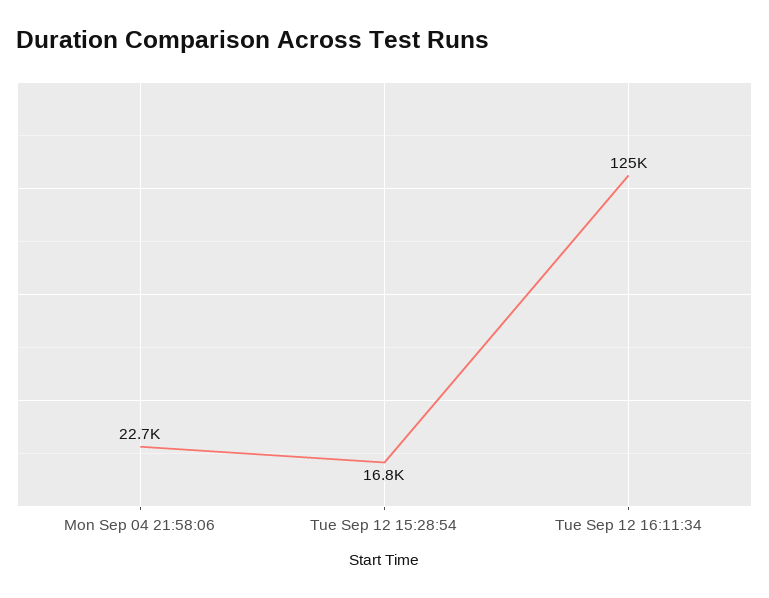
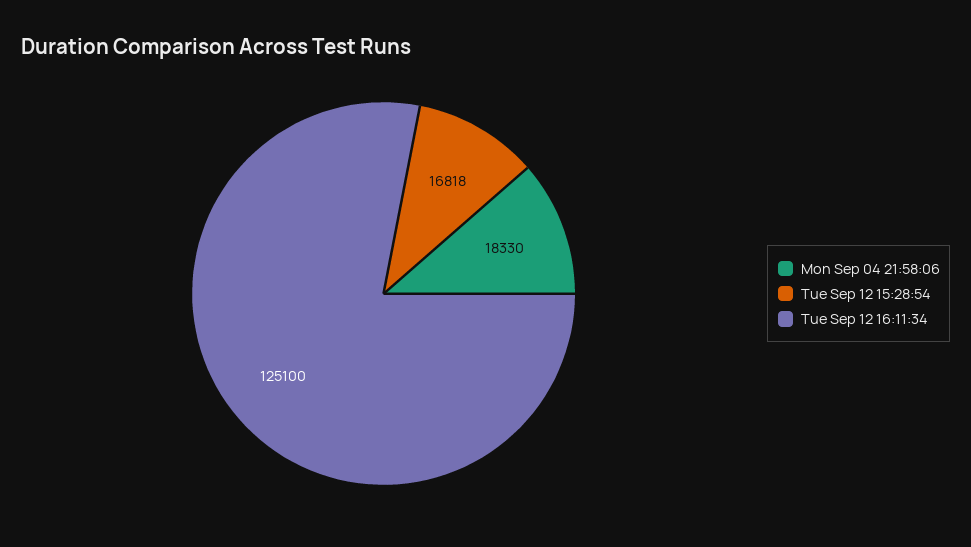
Mon Sep 04 21:58:06: 22700 -> 18330

